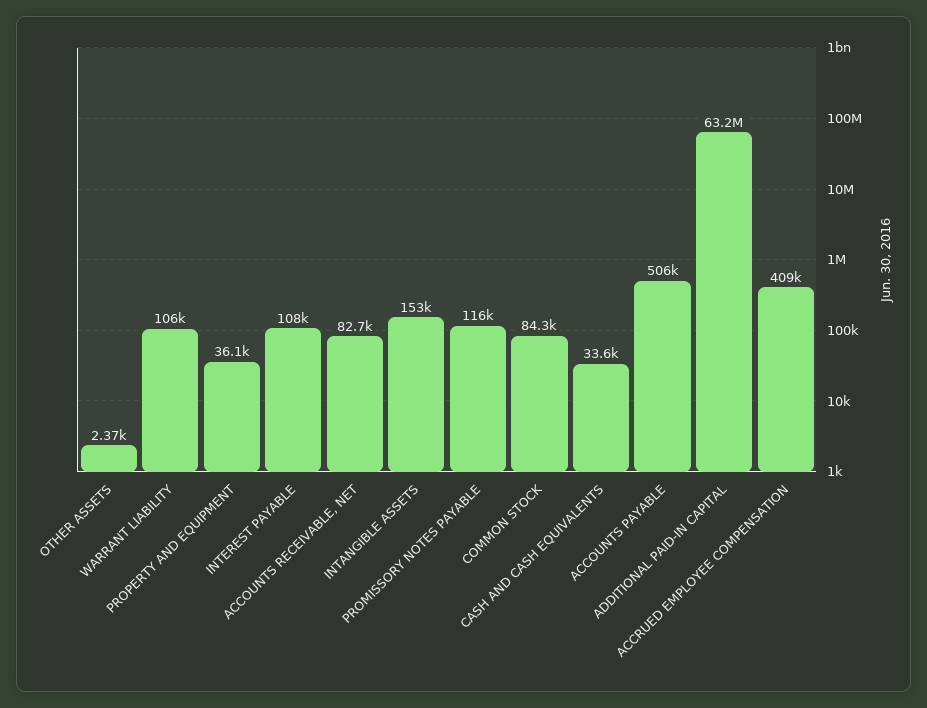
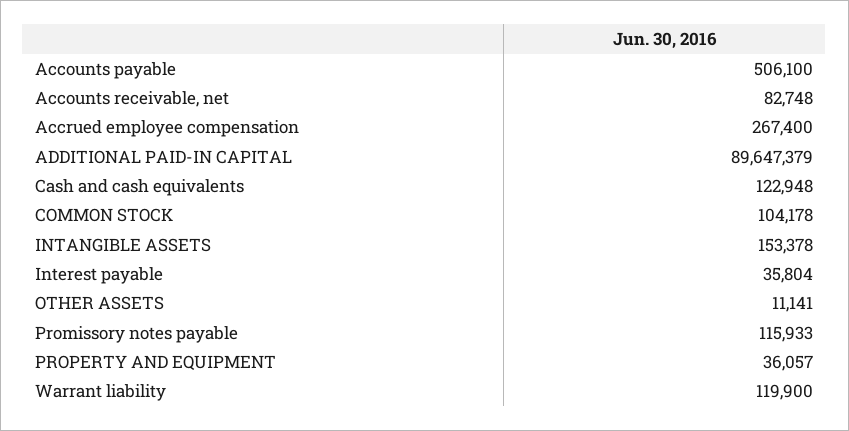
OTHER ASSETS: 2370 -> 11141
WARRANT LIABILITY: 106000 -> 119900
INTEREST PAYABLE: 108000 -> 35804
COMMON STOCK: 84300 -> 104178
CASH AND CASH EQUIVALENTS: 33600 -> 122948
ADDITIONAL PAID-IN CAPITAL: 63200000 -> 89647379
ACCRUED EMPLOYEE COMPENSATION: 409000 -> 267400

